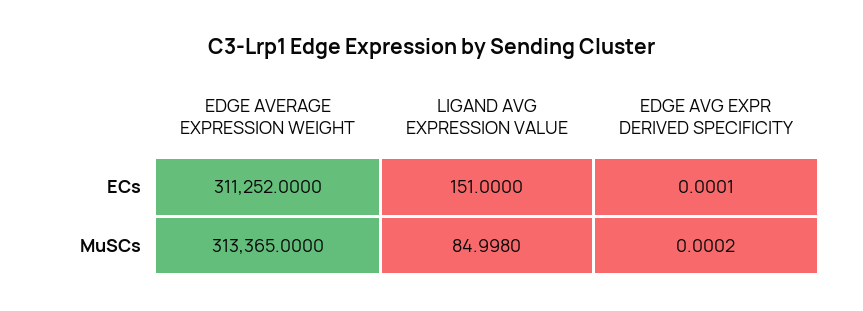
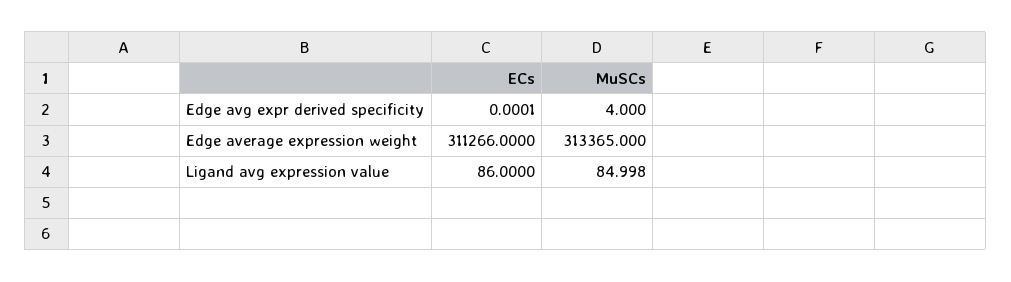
EDGE AVERAGE EXPRESSION WEIGHT, ECs: 311252 -> 311266
LIGAND AVG EXPRESSION VALUE, ECs: 151 -> 86
EDGE AVG EXPR DERIVED SPECIFICITY, MuSCs: 0.0002 -> 4

